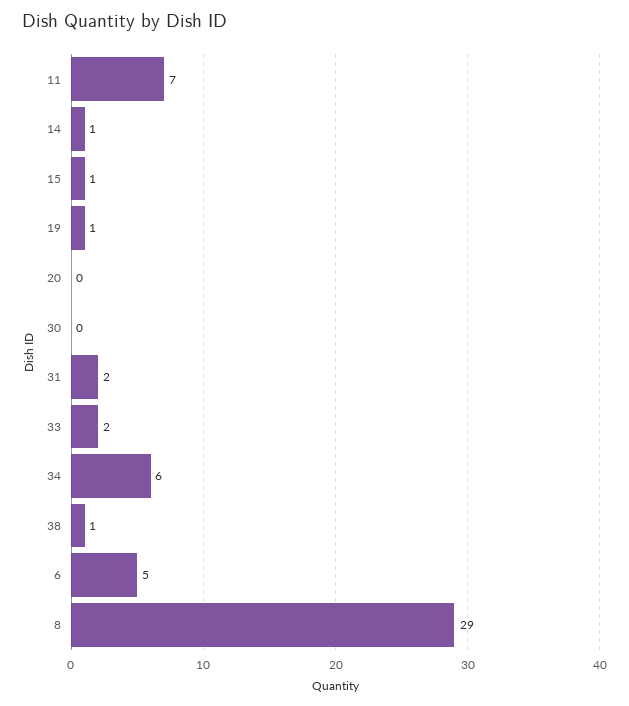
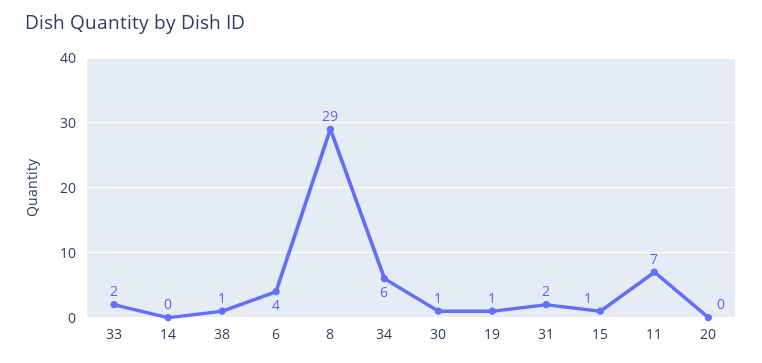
14: 1 -> 0
30: 0 -> 1
6: 5 -> 4

